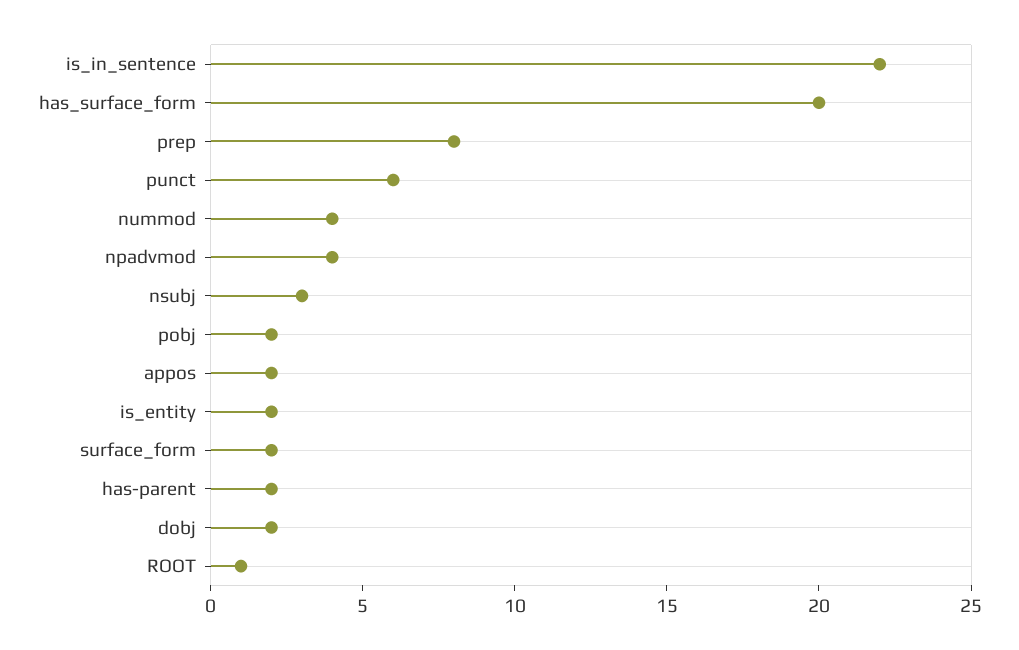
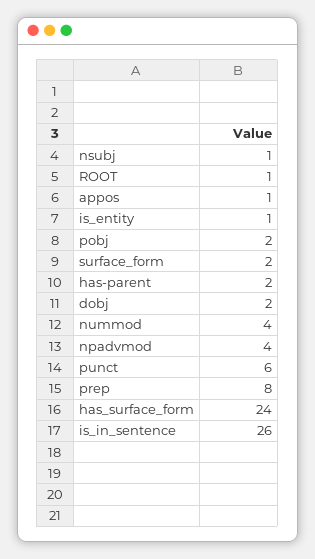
is_in_sentence: 22 -> 26
has_surface_form: 20 -> 24
nsubj: 3 -> 1
appos: 2 -> 1
is_entity: 2 -> 1

